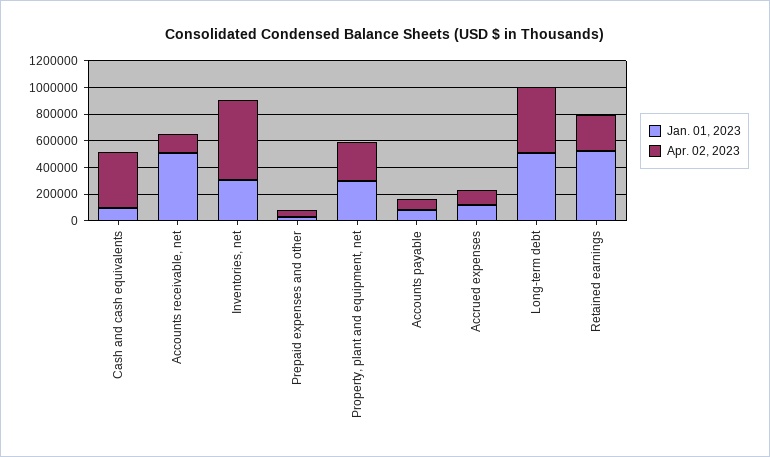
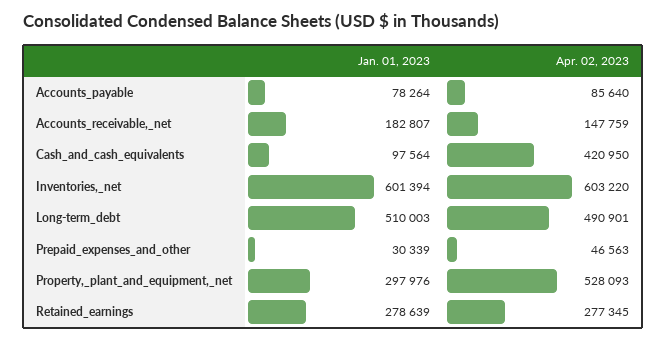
Jan. 01, 2023, Accounts receivable, net: 500000 -> 182807
Jan. 01, 2023, Inventories, net: 300000 -> 601394
Apr. 02, 2023, Property, plant and equipment, net: 300000 -> 528093
Jan. 01, 2023, Accrued expenses: 100000 -> none
Apr. 02, 2023, Accrued expenses: 100000 -> none
Jan. 01, 2023, Retained earnings: 500000 -> 278639

